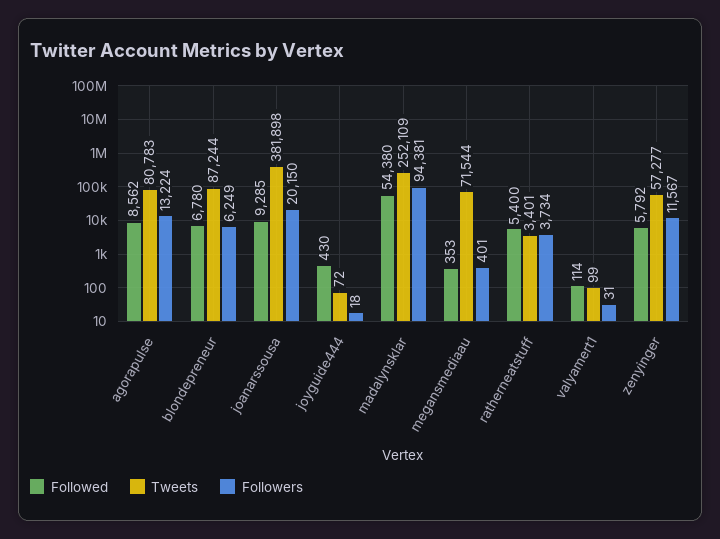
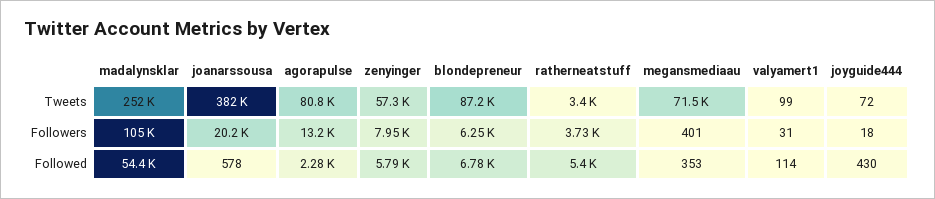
Followed, agorapulse: 8562 -> 2280
Followed, joanarssousa: 9285 -> 578
Followers, madalynsklar: 94381 -> 105000
Followers, zenyinger: 11567 -> 7950

